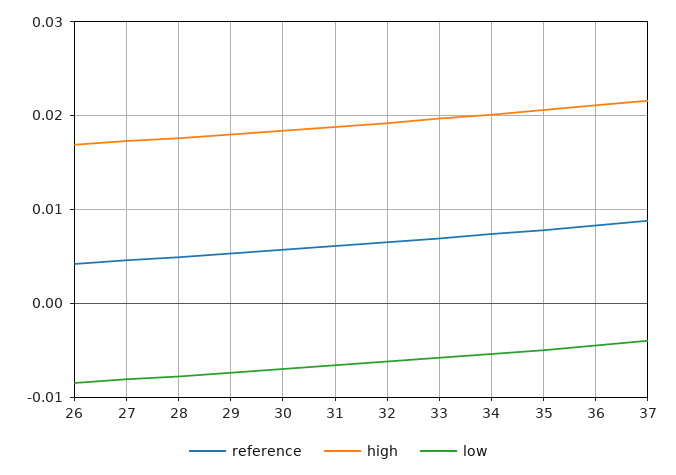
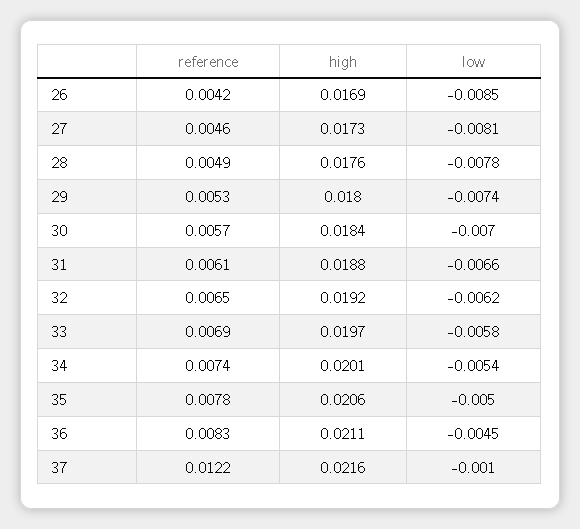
reference, 37: 0.009 -> 0.0122
low, 37: -0.004 -> -0.001

